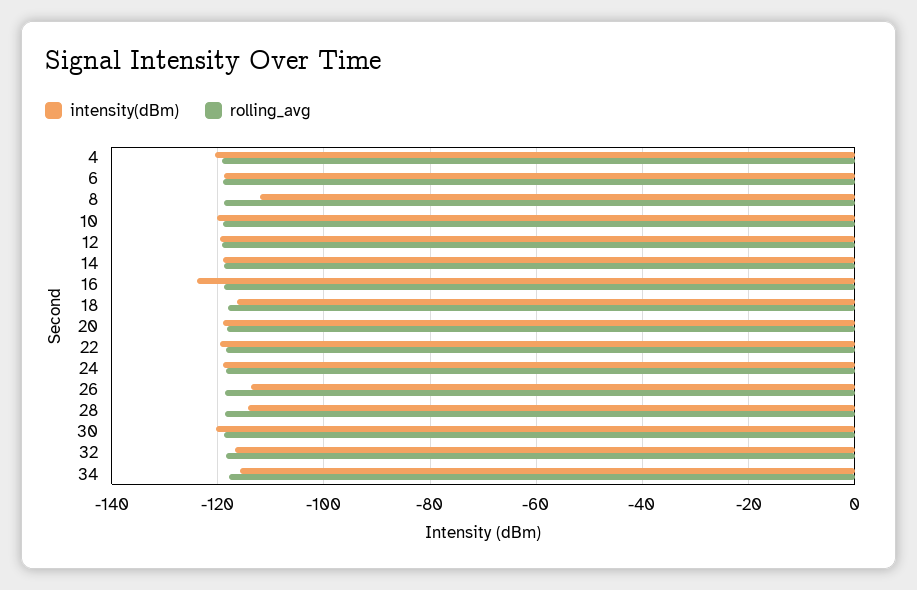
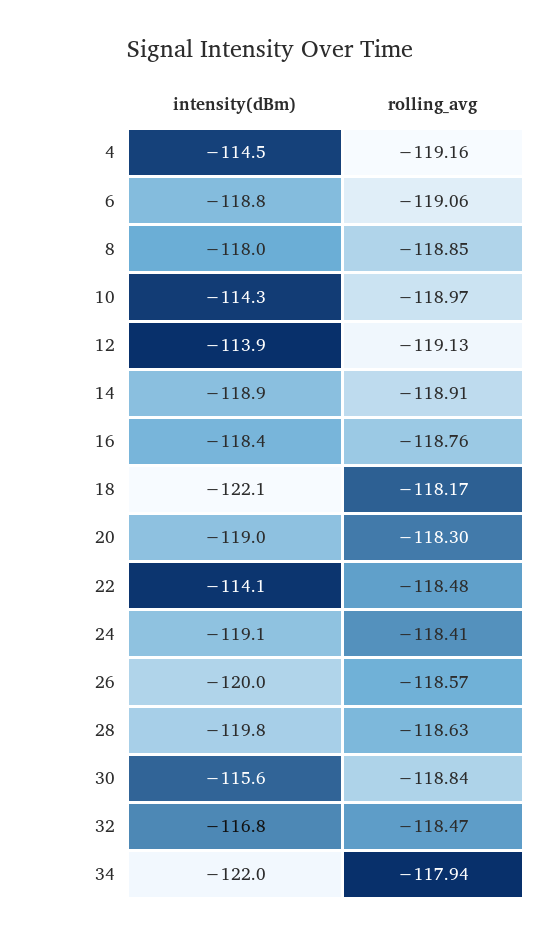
intensity(dBm), 4: -120 -> -114.5
intensity(dBm), 8: -112 -> -118
intensity(dBm), 10: -120 -> -114.3
intensity(dBm), 12: -120 -> -113.9
intensity(dBm), 16: -124 -> -118.4
intensity(dBm), 18: -116 -> -122.1
intensity(dBm), 22: -120 -> -114.1
intensity(dBm), 26: -114 -> -120
intensity(dBm), 28: -114 -> -119.8
intensity(dBm), 30: -120 -> -115.6
intensity(dBm), 34: -116 -> -122

